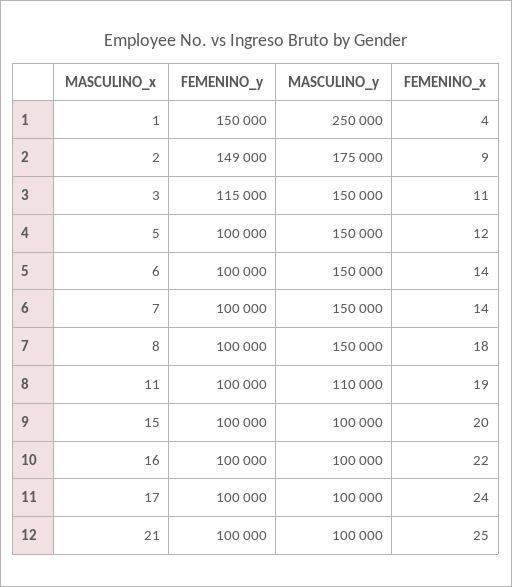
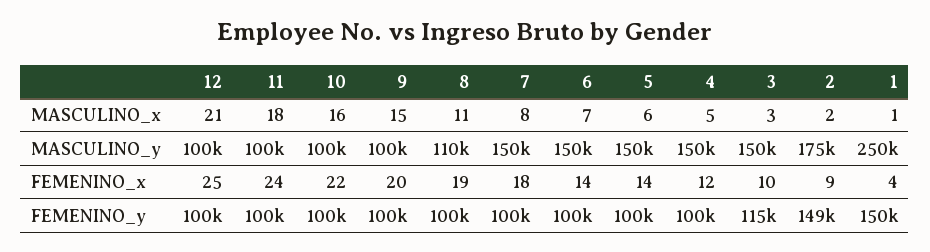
FEMENINO_x, 3: 11 -> 10
MASCULINO_x, 11: 17 -> 18

